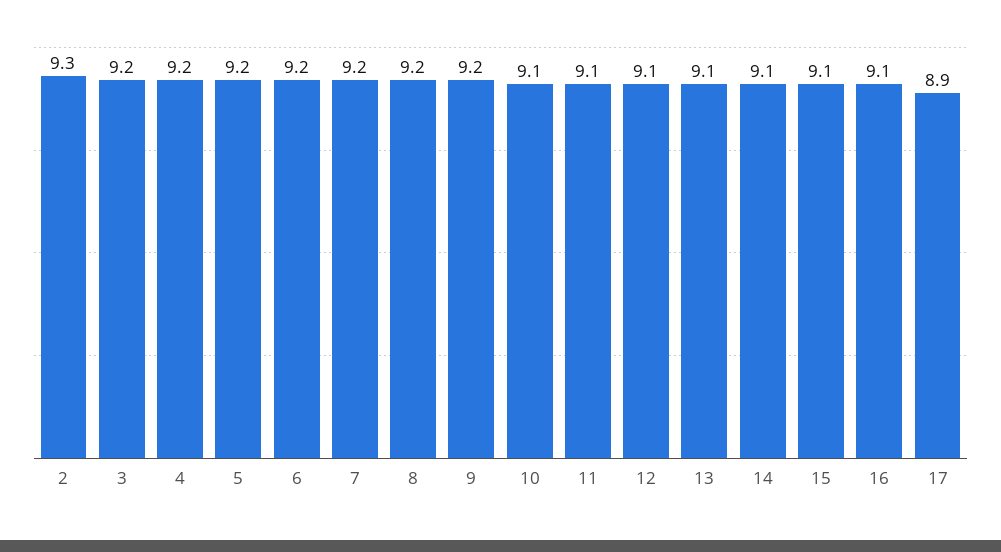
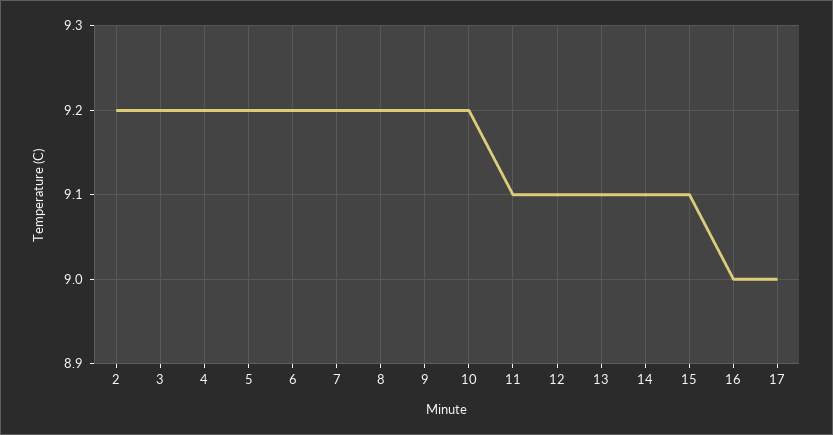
2: 9.3 -> 9.2
10: 9.1 -> 9.2
16: 9.1 -> 9
17: 8.9 -> 9

